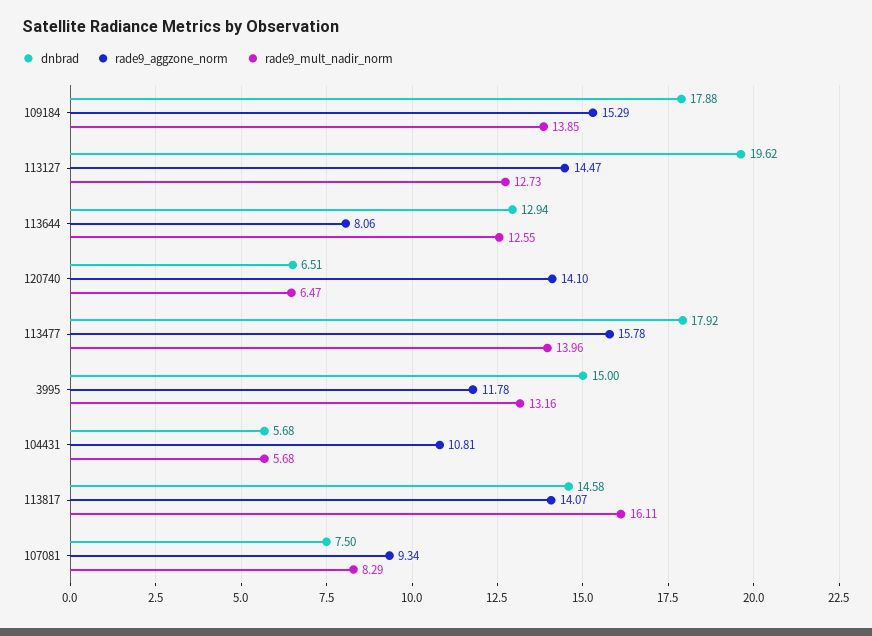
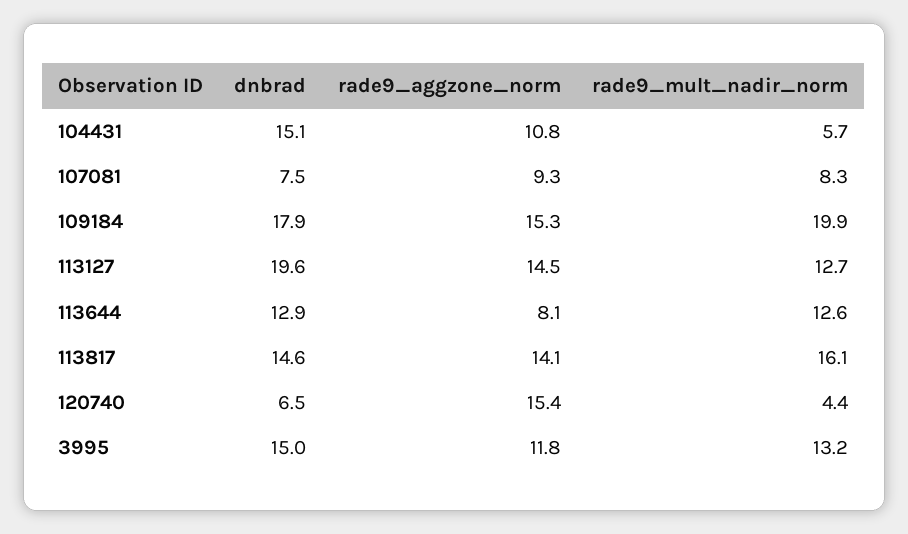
rade9_mult_nadir_norm, 109184: 13.85 -> 19.9
rade9_aggzone_norm, 120740: 14.1 -> 15.4
rade9_mult_nadir_norm, 120740: 6.47 -> 4.4
dnbrad, 113477: 17.92 -> none
rade9_aggzone_norm, 113477: 15.78 -> none
rade9_mult_nadir_norm, 113477: 13.96 -> none
dnbrad, 104431: 5.68 -> 15.1

